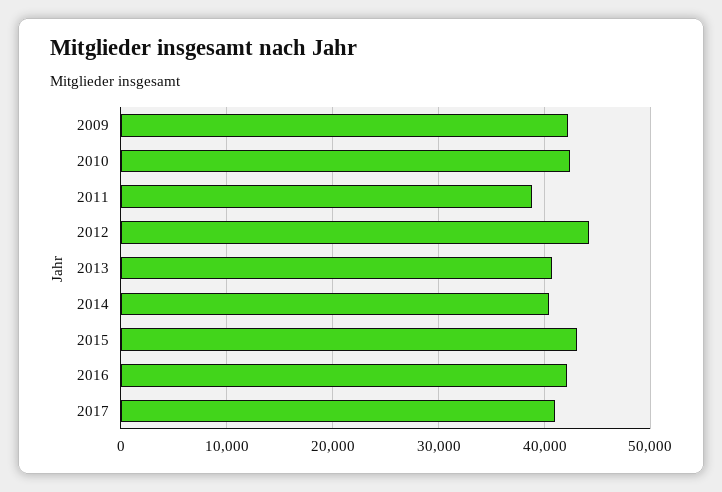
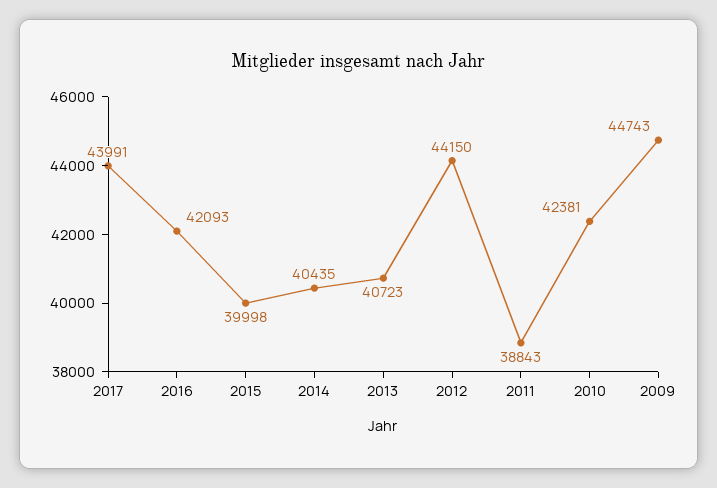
2009: 42000 -> 44743
2015: 43000 -> 39998
2017: 41000 -> 43991

